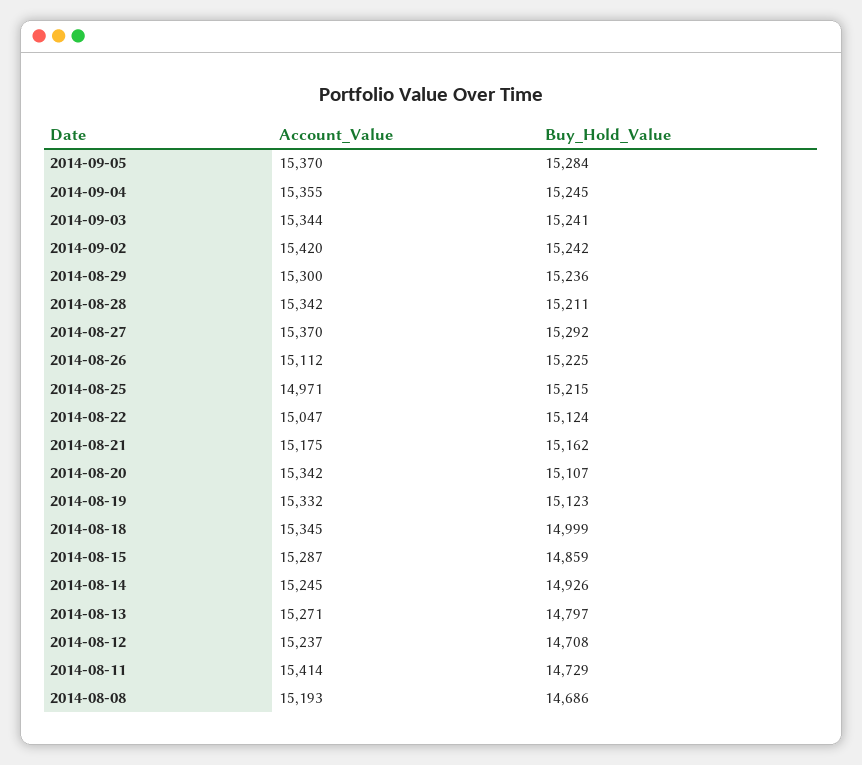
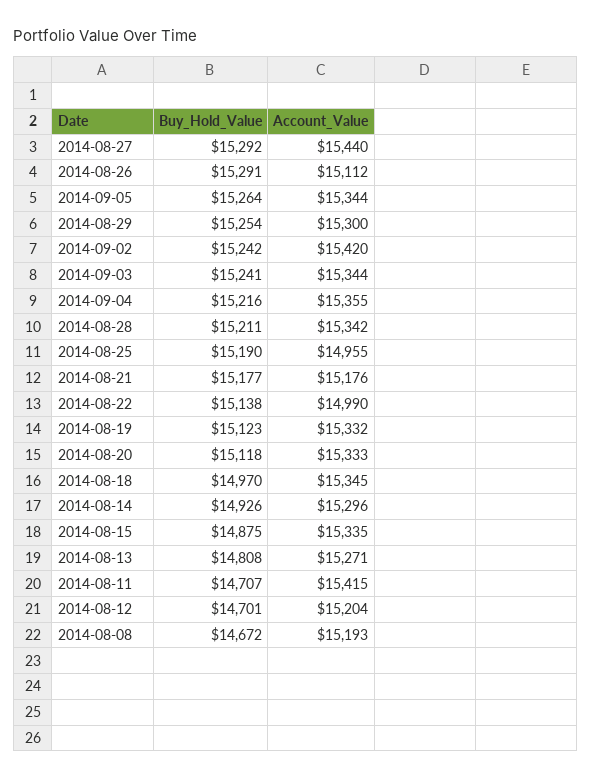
Account_Value, 2014-09-05: 15370 -> 15344
Buy_Hold_Value, 2014-09-05: 15284 -> 15264
Buy_Hold_Value, 2014-09-04: 15245 -> 15216
Buy_Hold_Value, 2014-08-29: 15236 -> 15254
Account_Value, 2014-08-27: 15370 -> 15440
Buy_Hold_Value, 2014-08-26: 15225 -> 15291
Account_Value, 2014-08-25: 14971 -> 14955
Buy_Hold_Value, 2014-08-25: 15215 -> 15190
Account_Value, 2014-08-22: 15047 -> 14990
Buy_Hold_Value, 2014-08-22: 15124 -> 15138
Account_Value, 2014-08-21: 15175 -> 15176
Buy_Hold_Value, 2014-08-21: 15162 -> 15177
Account_Value, 2014-08-20: 15342 -> 15333
Buy_Hold_Value, 2014-08-20: 15107 -> 15118
Buy_Hold_Value, 2014-08-18: 14999 -> 14970
Account_Value, 2014-08-15: 15287 -> 15335
Buy_Hold_Value, 2014-08-15: 14859 -> 14875
Account_Value, 2014-08-14: 15245 -> 15296
Buy_Hold_Value, 2014-08-13: 14797 -> 14808
Account_Value, 2014-08-12: 15237 -> 15204
Buy_Hold_Value, 2014-08-12: 14708 -> 14701
Account_Value, 2014-08-11: 15414 -> 15415
Buy_Hold_Value, 2014-08-11: 14729 -> 14707
Buy_Hold_Value, 2014-08-08: 14686 -> 14672

